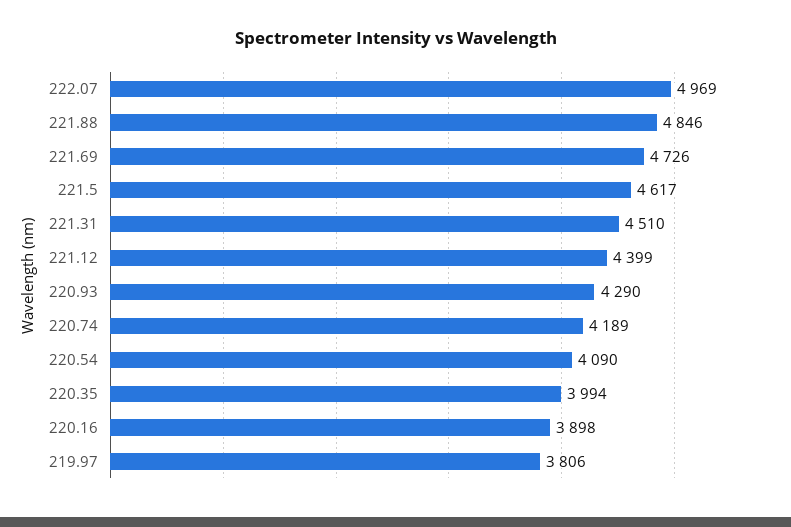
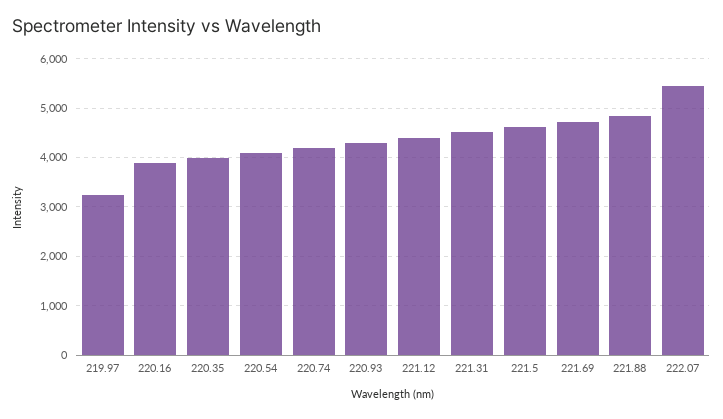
222.07: 4969 -> 5400
219.97: 3806 -> 3200

